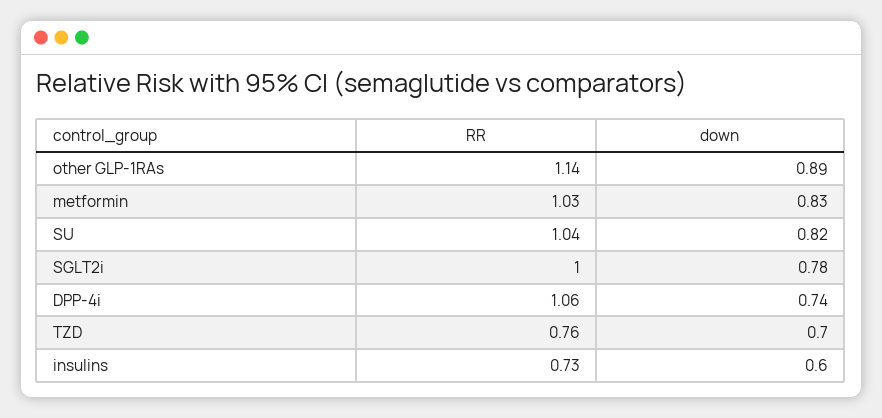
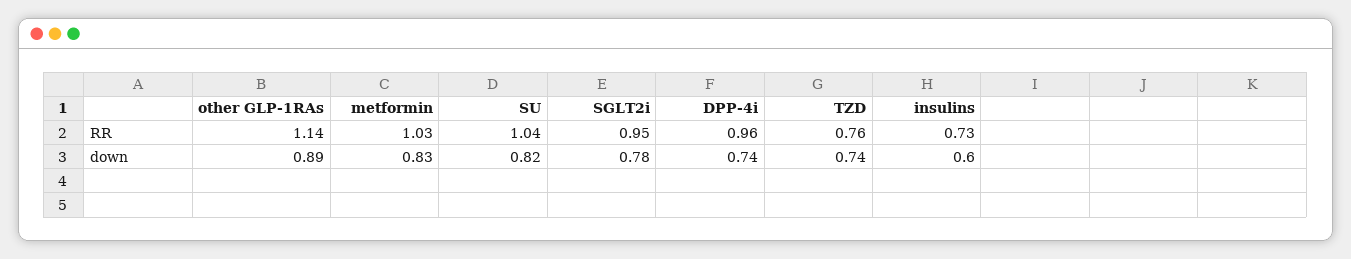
RR, SGLT2i: 1 -> 0.95
RR, DPP-4i: 1.06 -> 0.96
down, TZD: 0.7 -> 0.74

